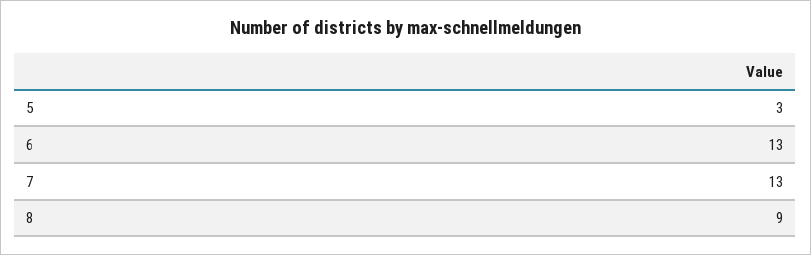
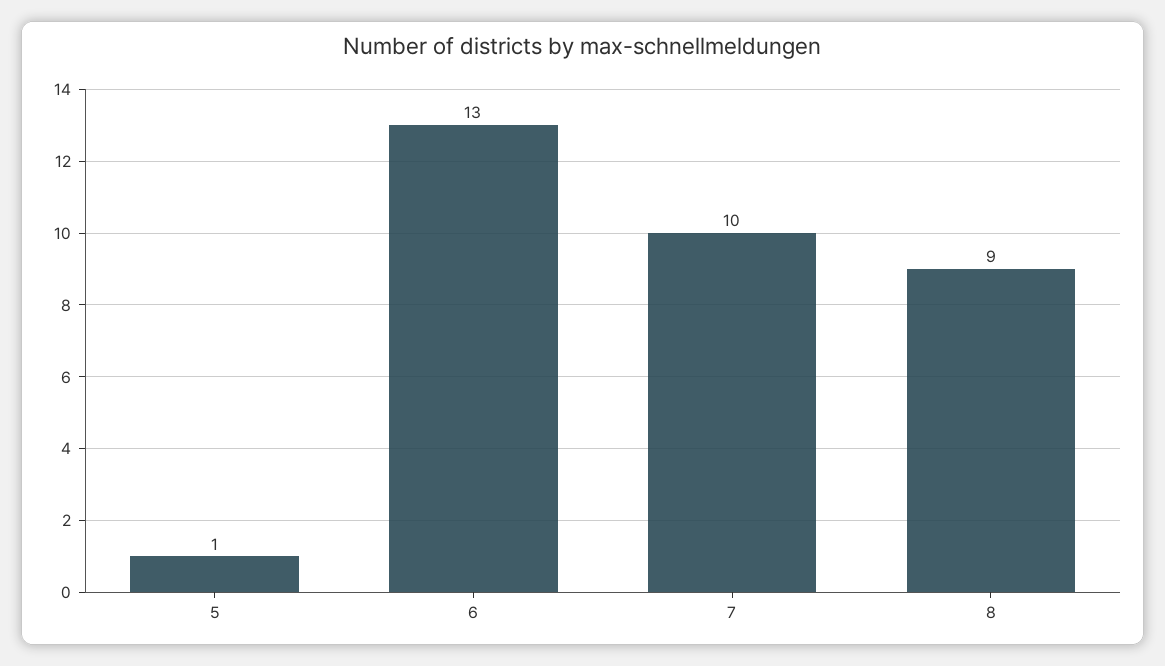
5: 3 -> 1
7: 13 -> 10

